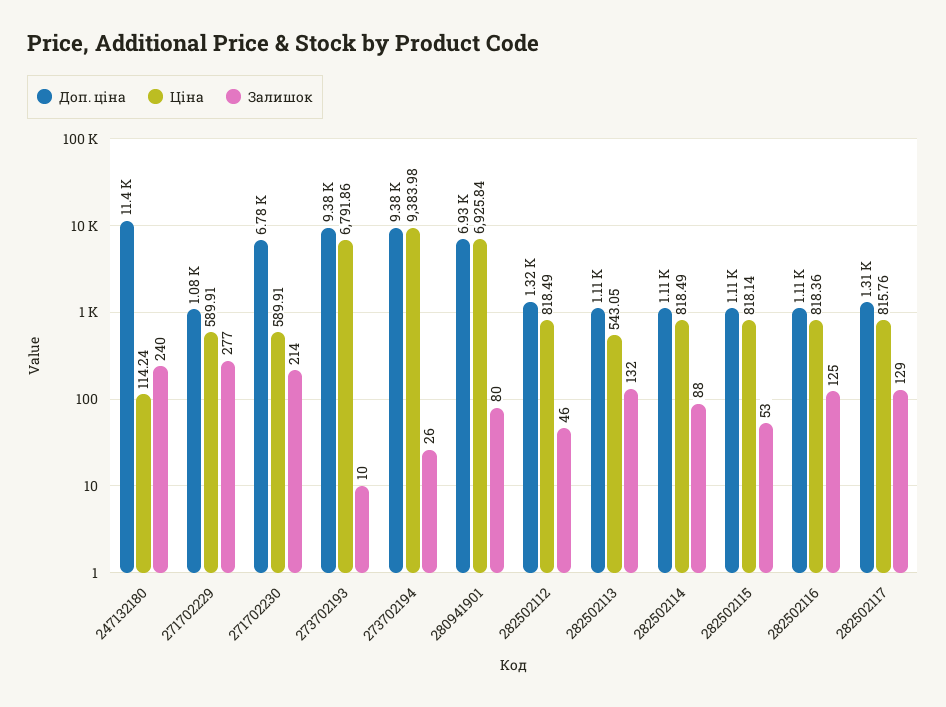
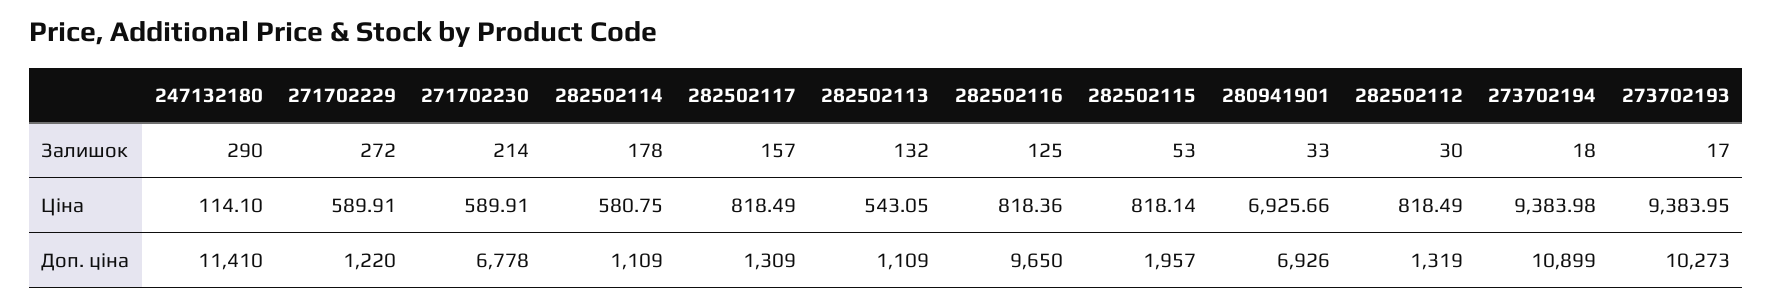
Ціна, 247132180: 114.24 -> 114.1
Залишок, 247132180: 240 -> 290
Доп. ціна, 271702229: 1080 -> 1220
Залишок, 271702229: 277 -> 272
Доп. ціна, 273702193: 9380 -> 10273
Ціна, 273702193: 6791.86 -> 9383.95
Залишок, 273702193: 10 -> 17
Доп. ціна, 273702194: 9380 -> 10899
Залишок, 273702194: 26 -> 18
Ціна, 280941901: 6925.84 -> 6925.66
Залишок, 280941901: 80 -> 33
Залишок, 282502112: 46 -> 30
Ціна, 282502114: 818.49 -> 580.75
Залишок, 282502114: 88 -> 178
Доп. ціна, 282502115: 1110 -> 1957
Доп. ціна, 282502116: 1110 -> 9650
Ціна, 282502117: 815.76 -> 818.49
Залишок, 282502117: 129 -> 157

